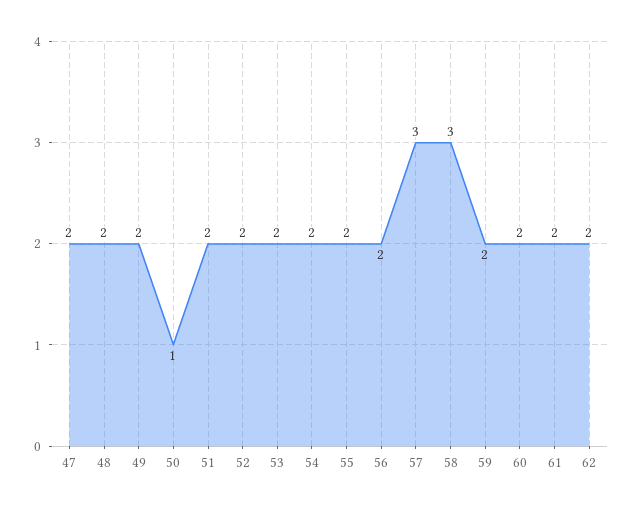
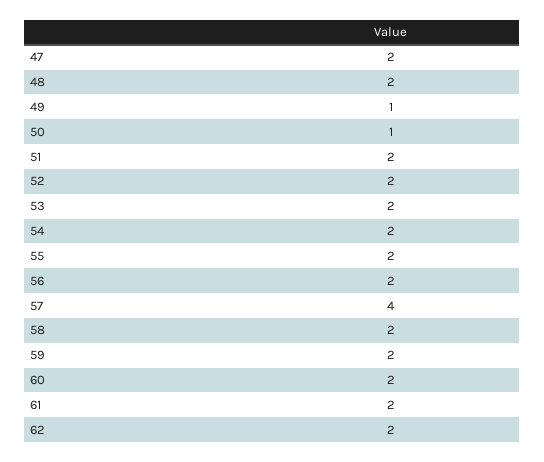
49: 2 -> 1
57: 3 -> 4
58: 3 -> 2

